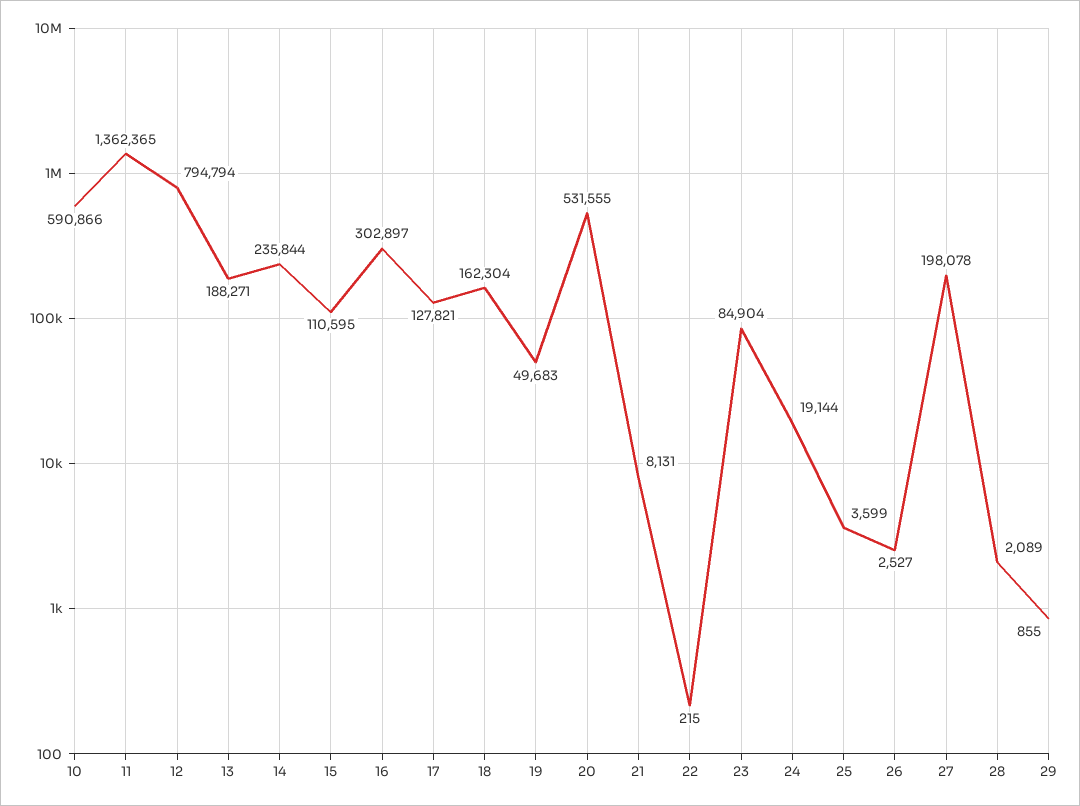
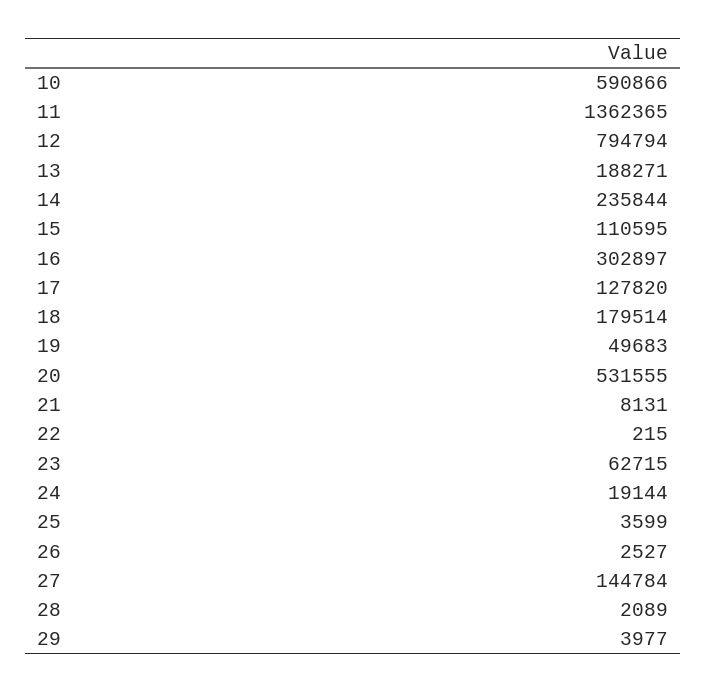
17: 127821 -> 127820
18: 162304 -> 179514
23: 84904 -> 62715
27: 198078 -> 144784
29: 855 -> 3977

